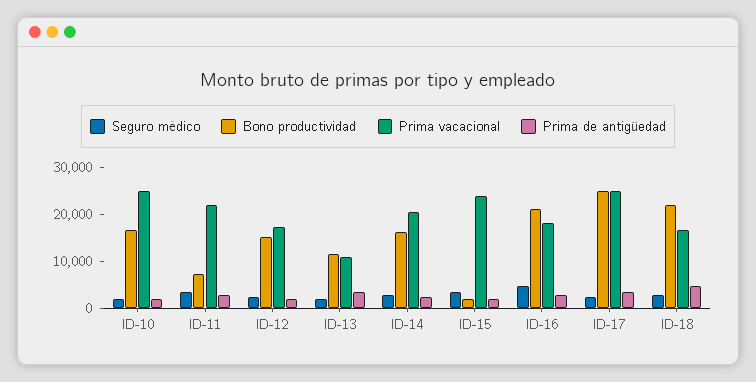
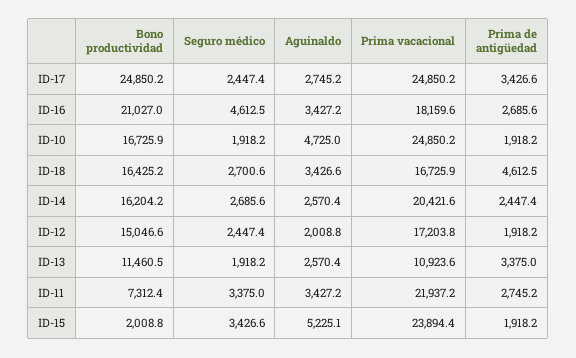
Bono productividad, ID-18: 22000 -> 16425.2
Aguinaldo, ID-17: none -> 2745.2
Aguinaldo, ID-16: none -> 3427.2
Aguinaldo, ID-10: none -> 4725
Aguinaldo, ID-18: none -> 3426.6
Aguinaldo, ID-14: none -> 2570.4
Aguinaldo, ID-12: none -> 2008.8
Aguinaldo, ID-13: none -> 2570.4
Aguinaldo, ID-11: none -> 3427.2
Aguinaldo, ID-15: none -> 5225.1

